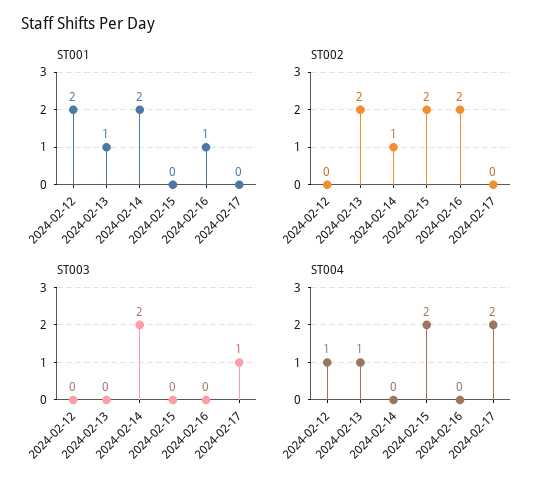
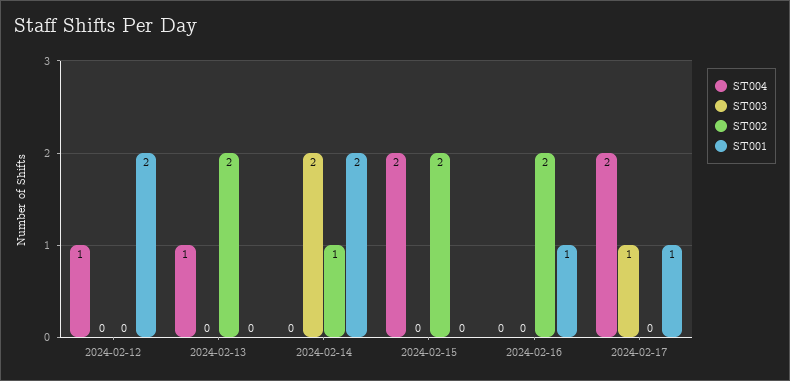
ST001, 2024-02-13: 1 -> 0
ST001, 2024-02-17: 0 -> 1

